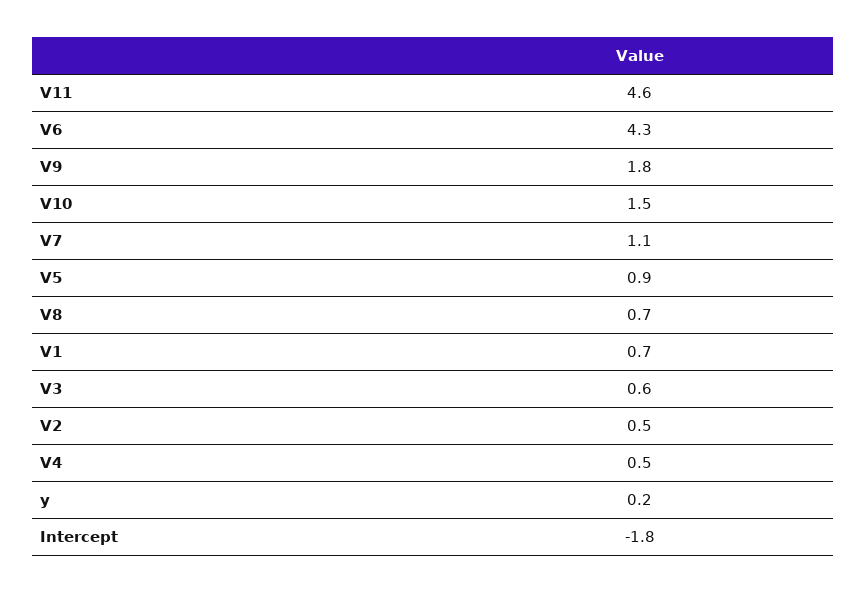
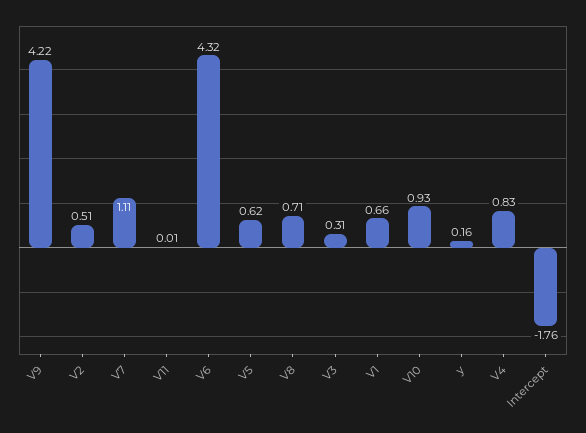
V11: 4.6 -> 0.01
V9: 1.8 -> 4.22
V10: 1.5 -> 0.93
V5: 0.9 -> 0.62
V3: 0.6 -> 0.31
V4: 0.5 -> 0.83

